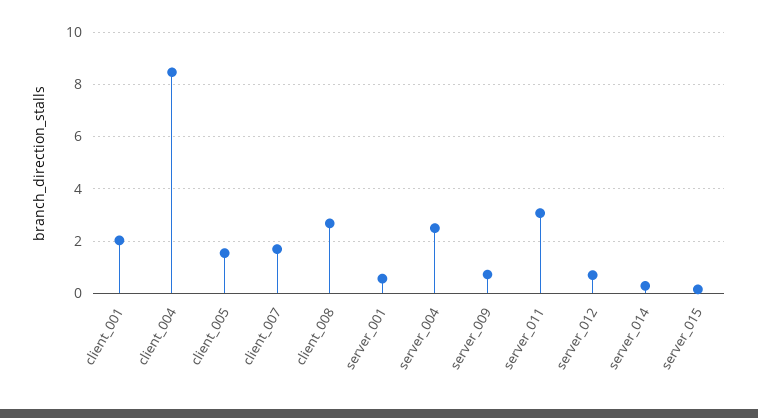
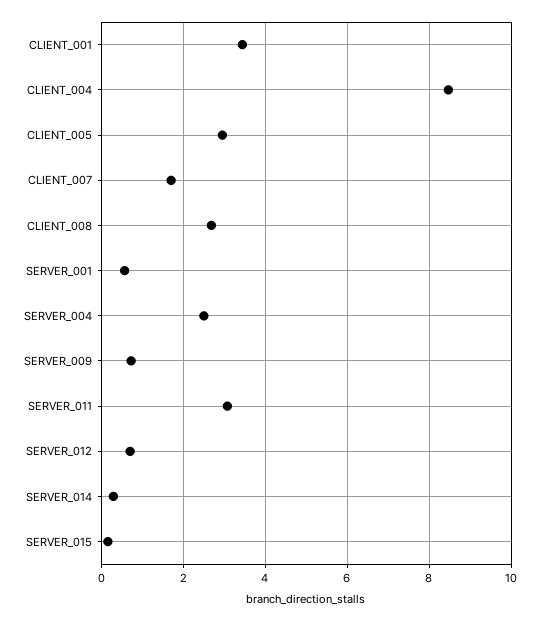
client_001: 2 -> 3.4
client_005: 1.5 -> 3

